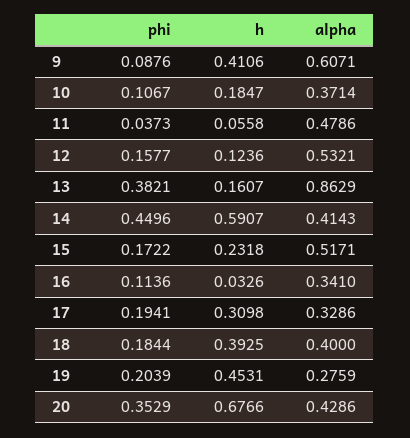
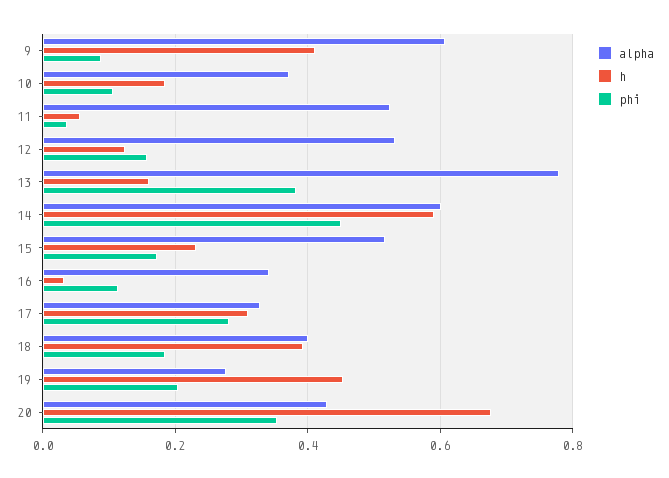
alpha, 11: 0.4786 -> 0.52
alpha, 13: 0.8629 -> 0.78
alpha, 14: 0.4143 -> 0.6
phi, 17: 0.1941 -> 0.28

